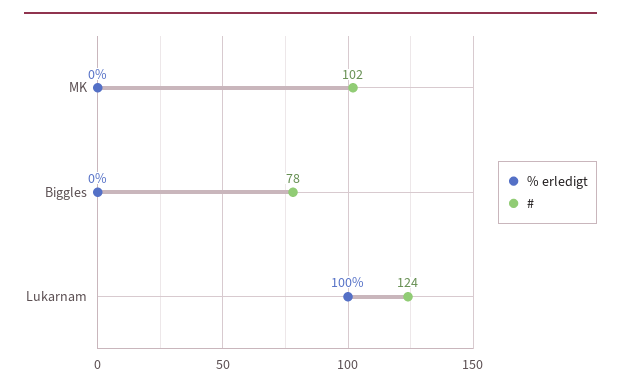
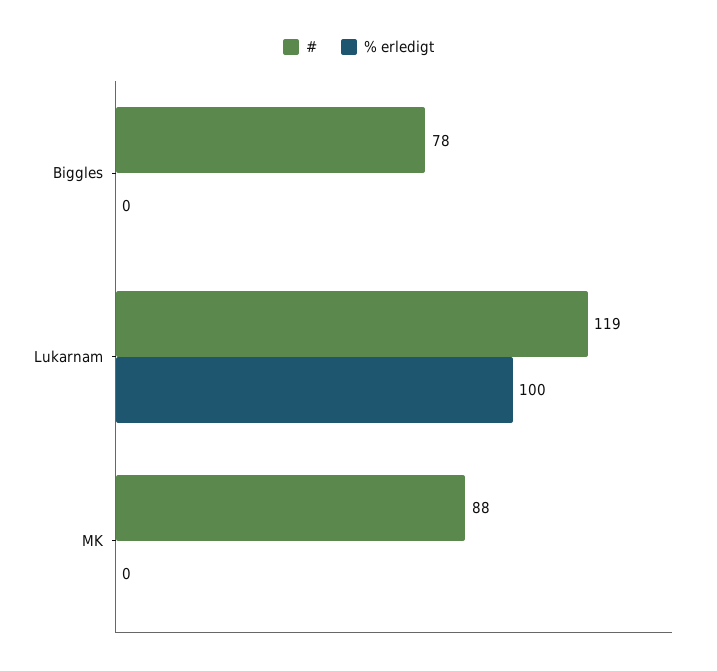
#, MK: 102 -> 88
#, Lukarnam: 124 -> 119

